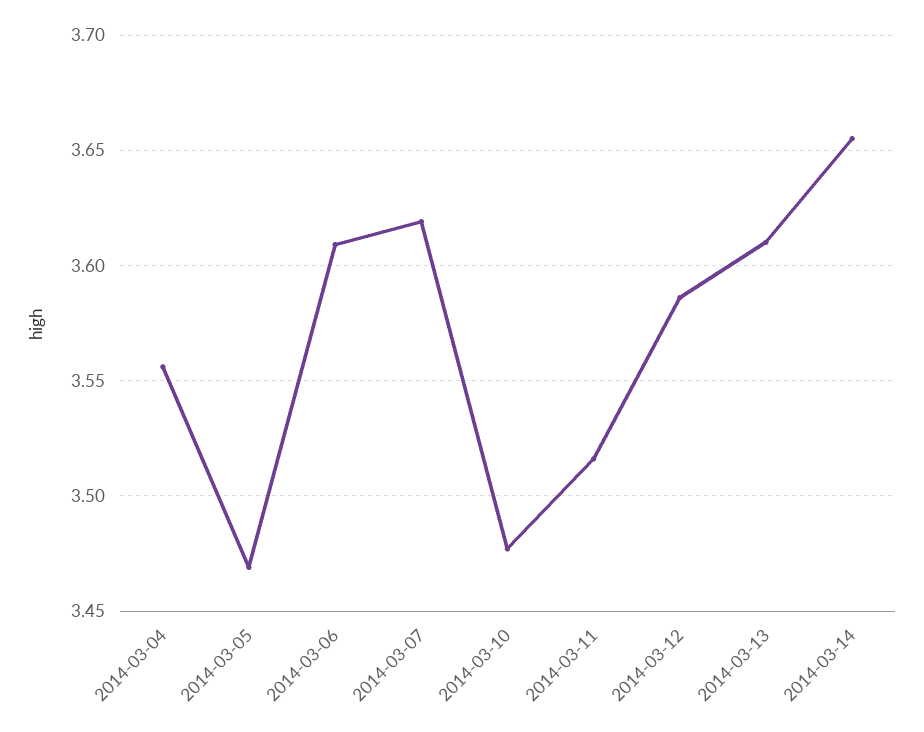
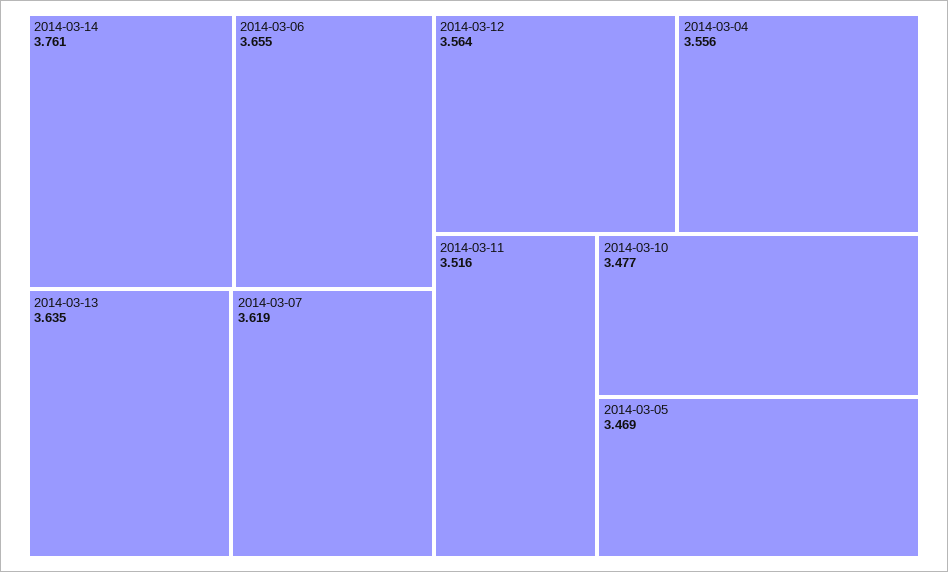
2014-03-06: 3.61 -> 3.655
2014-03-12: 3.585 -> 3.564
2014-03-13: 3.61 -> 3.635
2014-03-14: 3.655 -> 3.761

